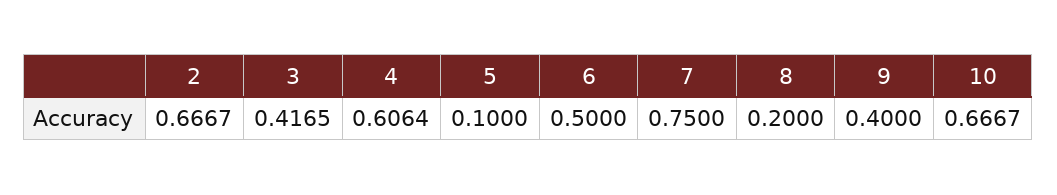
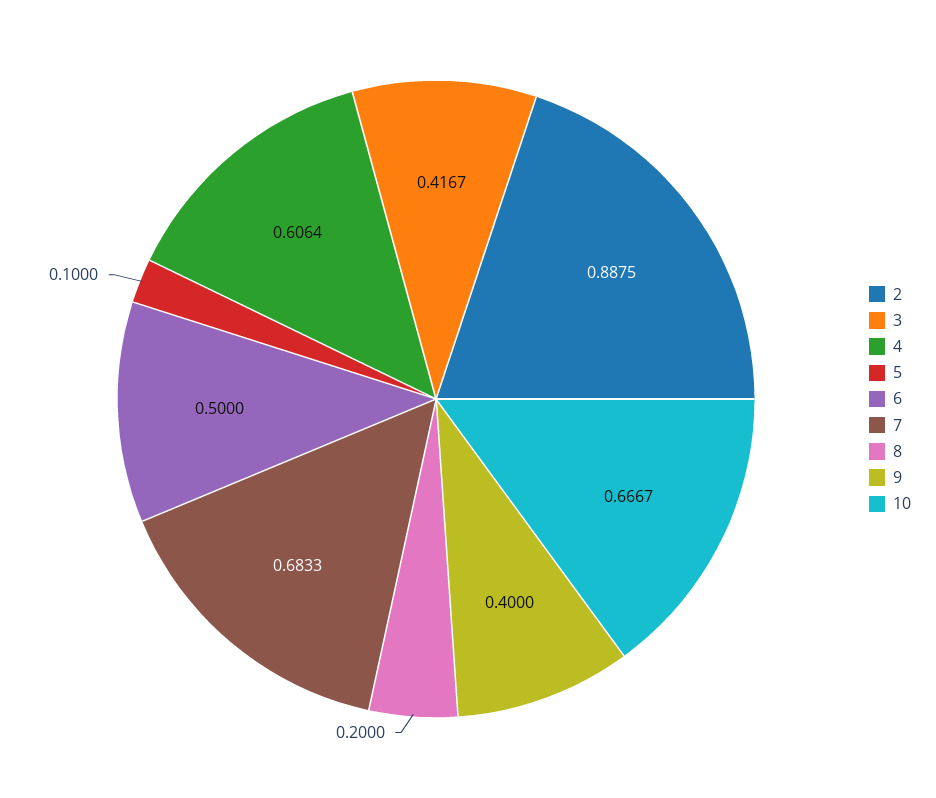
2: 0.6667 -> 0.8875
3: 0.4165 -> 0.4167
7: 0.75 -> 0.6833

